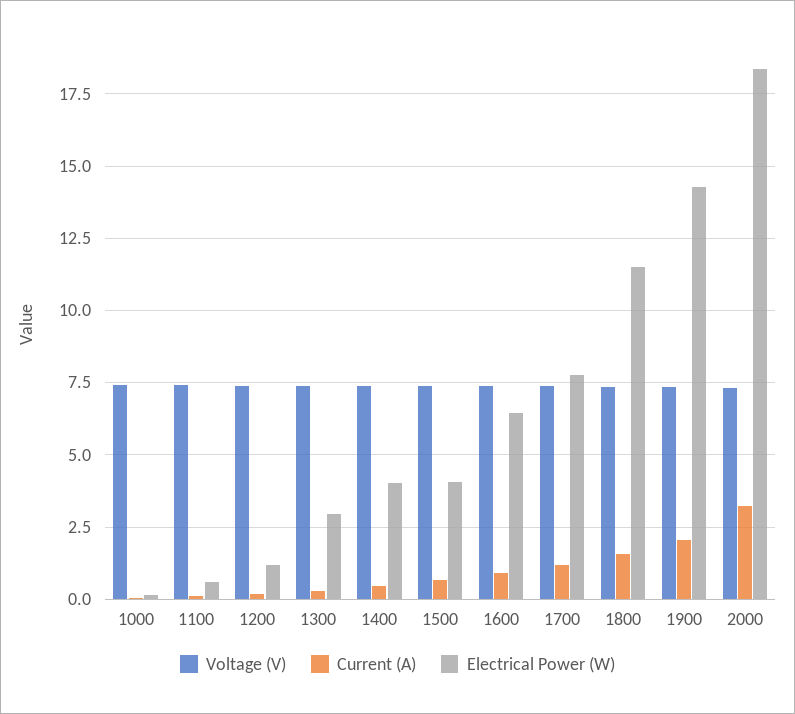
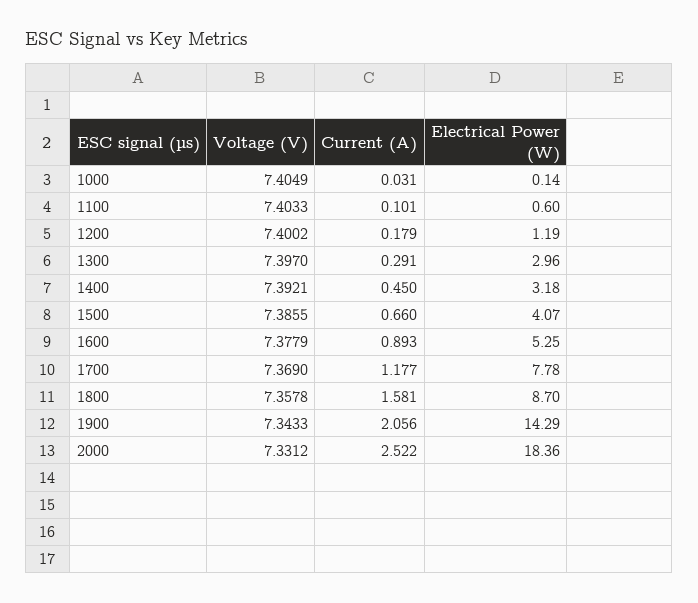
Electrical Power (W), 1400: 4 -> 3.18
Electrical Power (W), 1600: 6.5 -> 5.25
Electrical Power (W), 1800: 11.5 -> 8.7
Current (A), 2000: 3.25 -> 2.522

